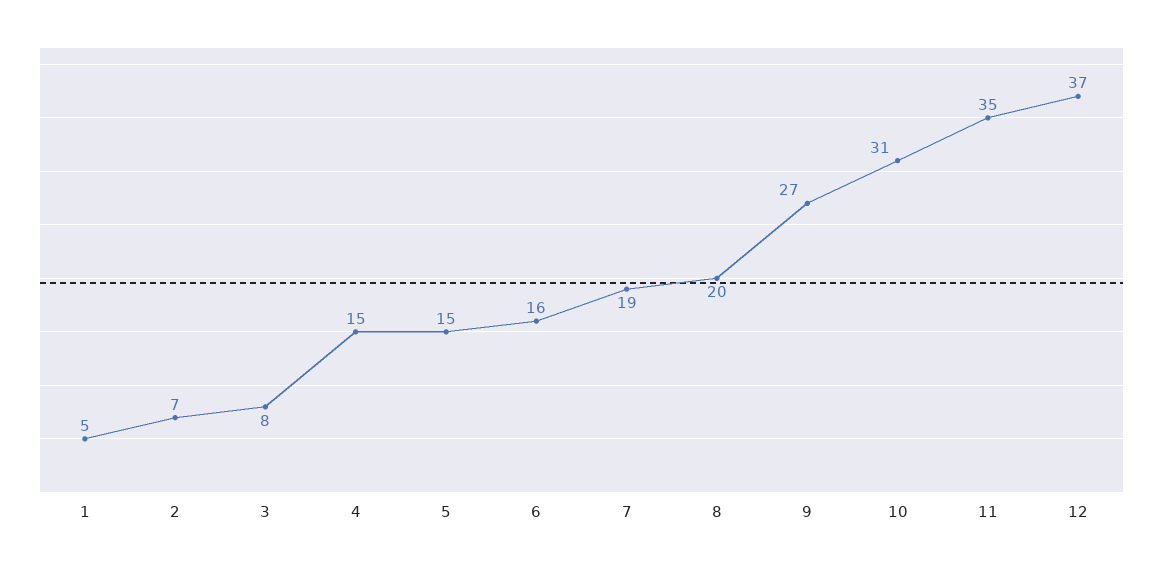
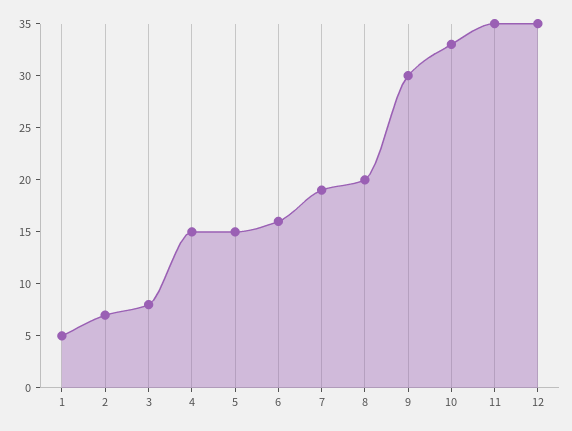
9: 27 -> 30
10: 31 -> 33
12: 37 -> 35

